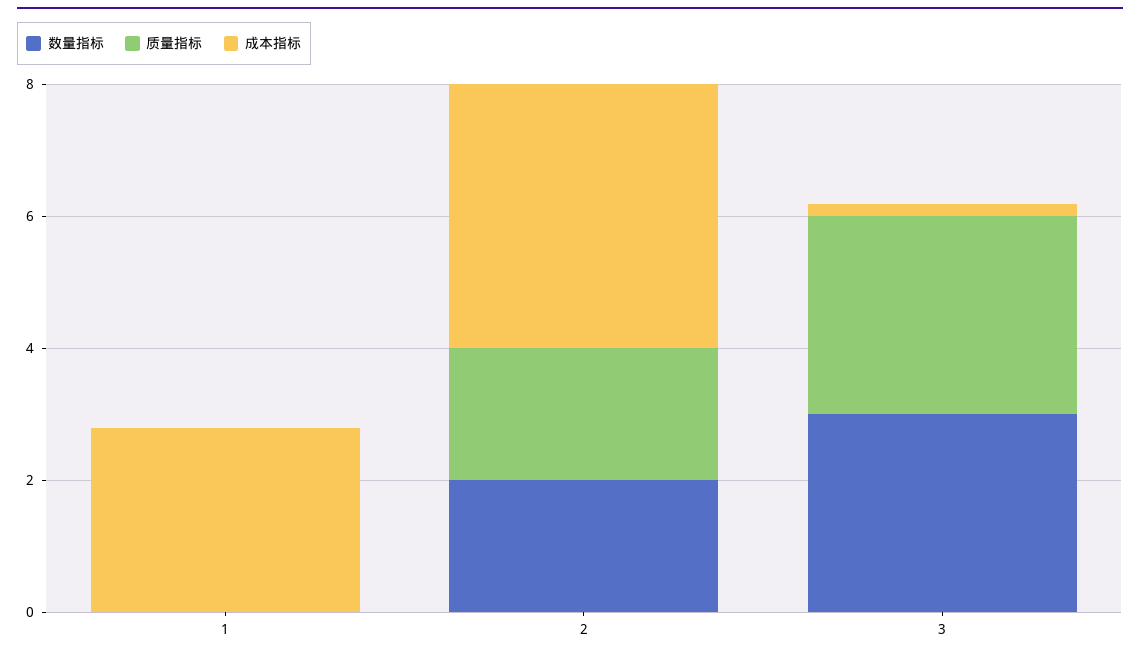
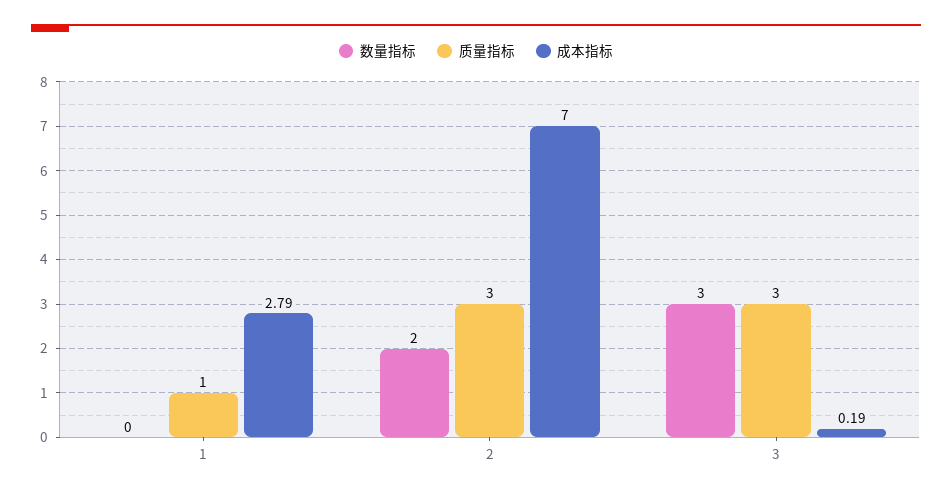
质量指标, 1: 0 -> 1
质量指标, 2: 2 -> 3
成本指标, 2: 4 -> 7

